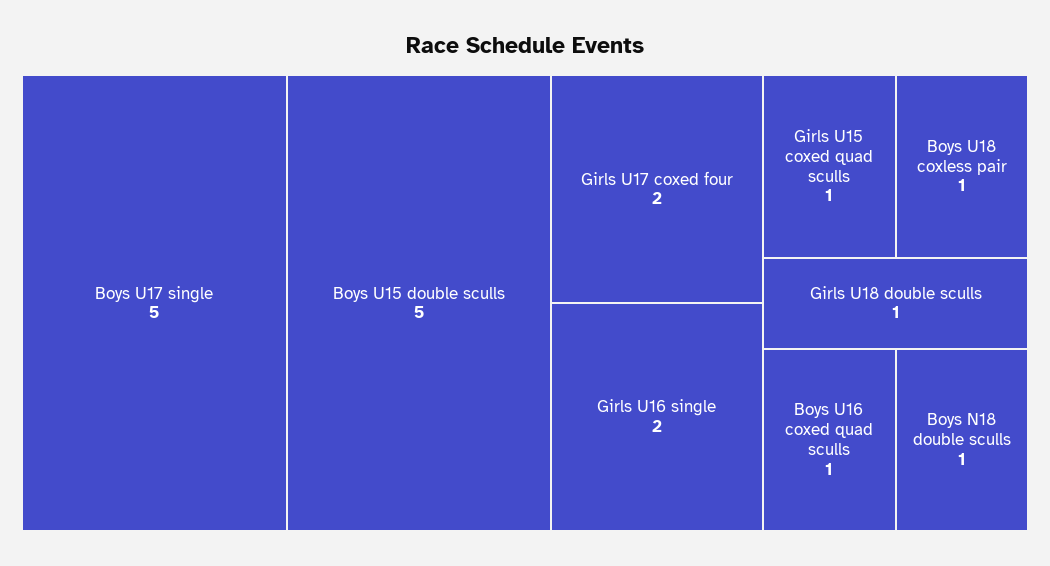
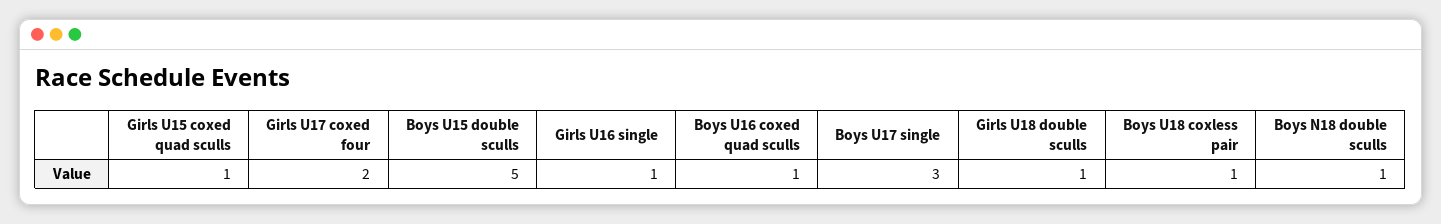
Boys U17 single: 5 -> 3
Girls U16 single: 2 -> 1

